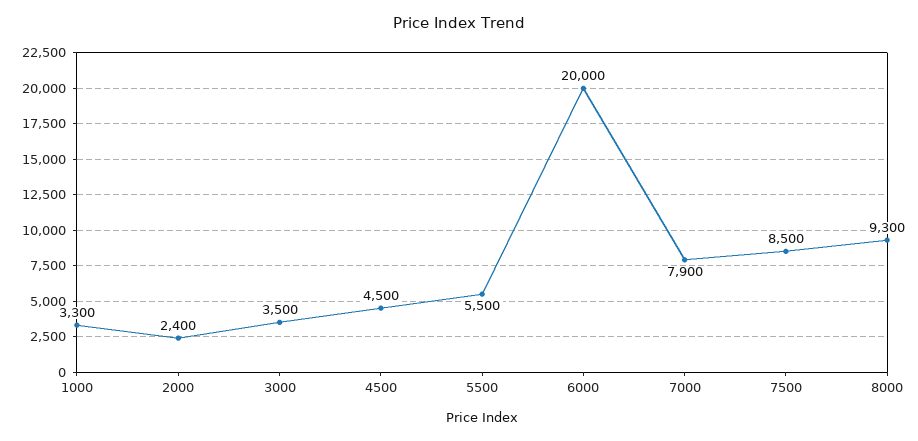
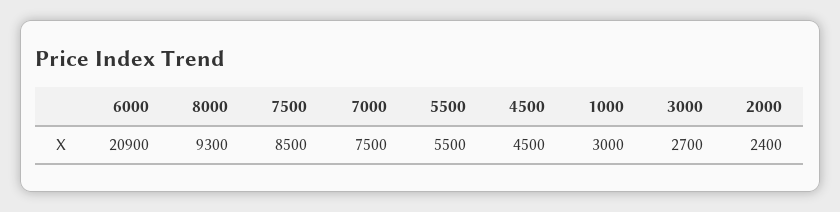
1000: 3300 -> 3000
3000: 3500 -> 2700
6000: 20000 -> 20900
7000: 7900 -> 7500

